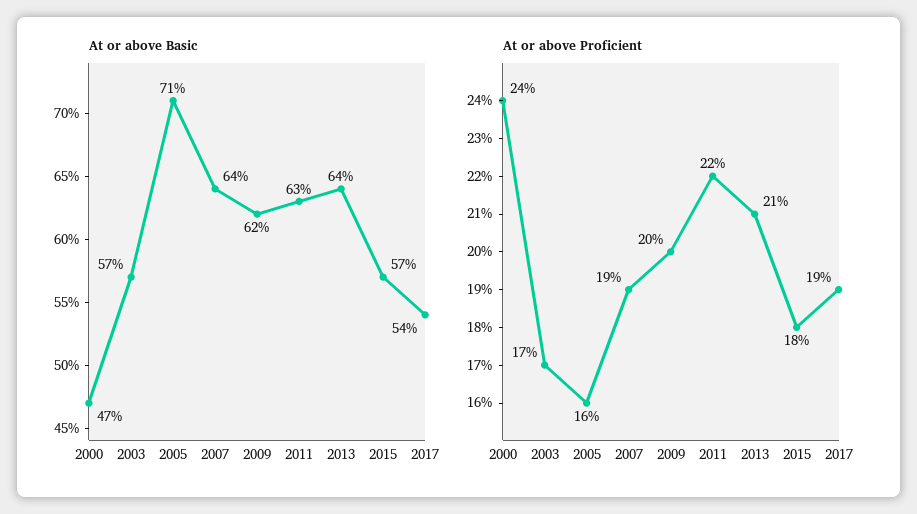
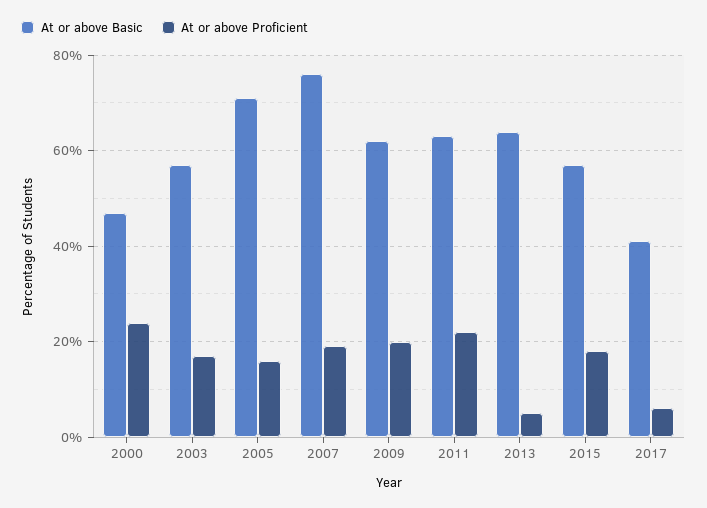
At or above Basic, 2007: 64 -> 75
At or above Basic, 2017: 54 -> 40
At or above Proficient, 2013: 21 -> 5
At or above Proficient, 2017: 19 -> 5

